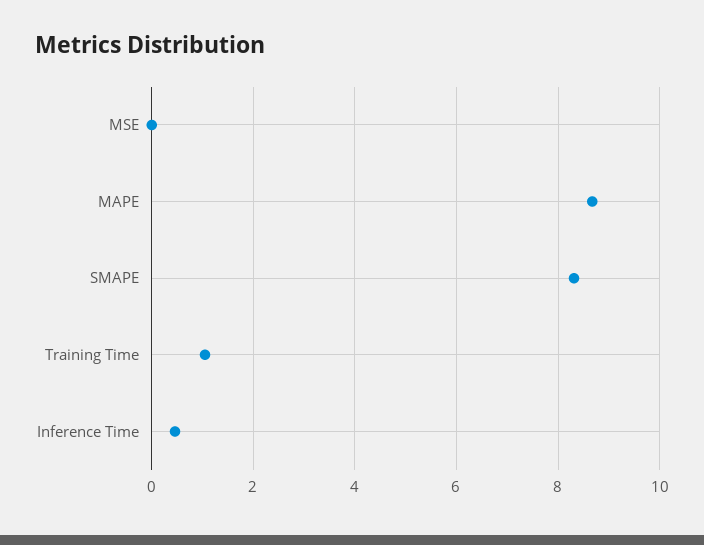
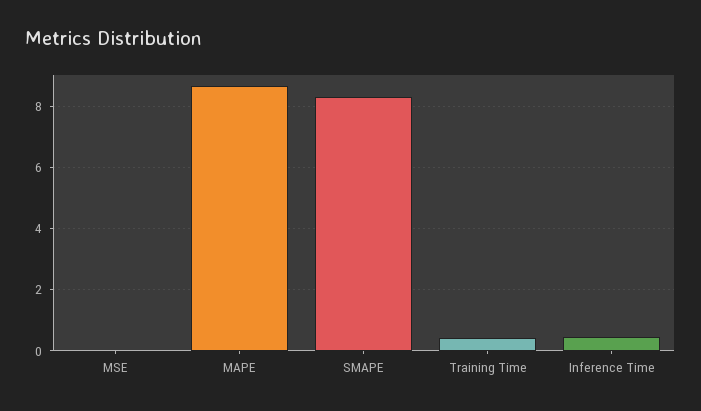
Training Time: 1 -> 0.4

